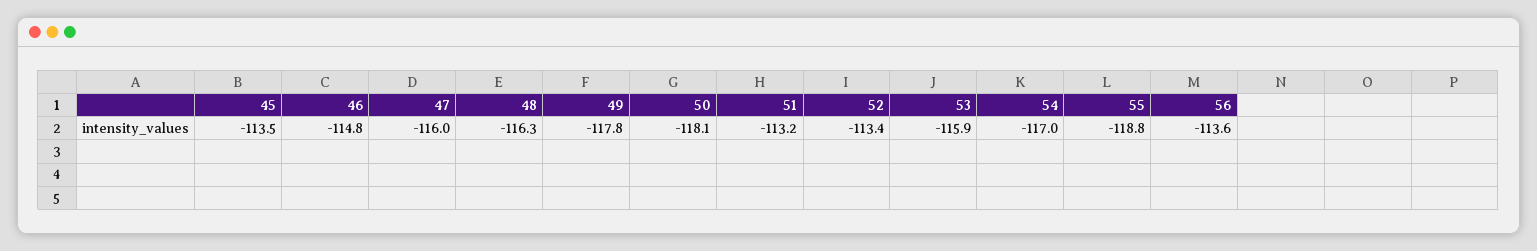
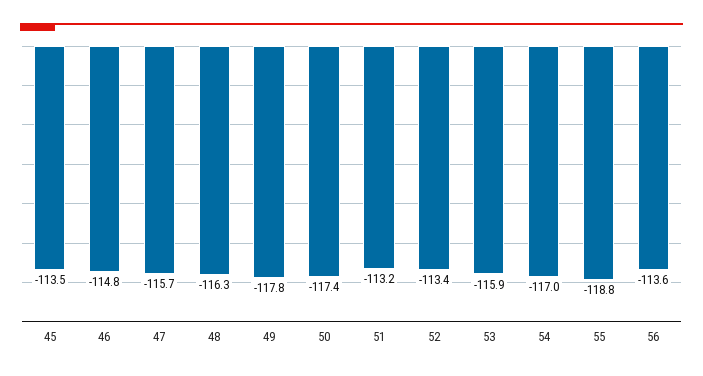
47: -116 -> -115.7
50: -118.1 -> -117.4

